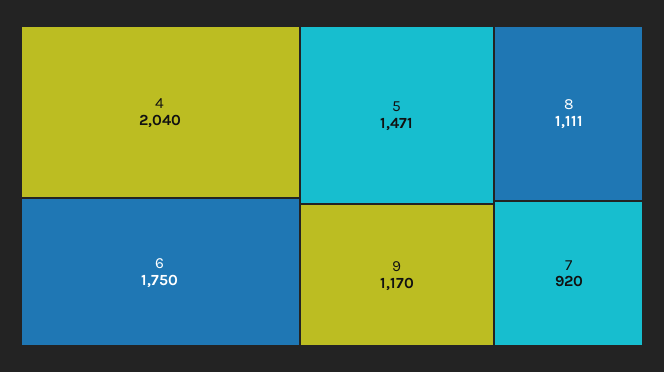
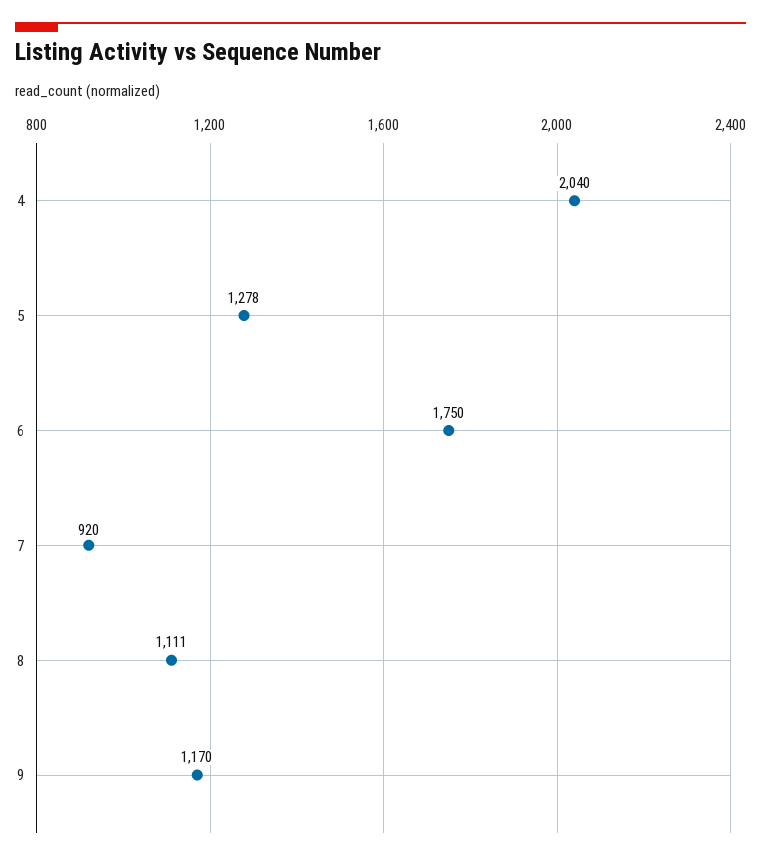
5: 1471 -> 1278

